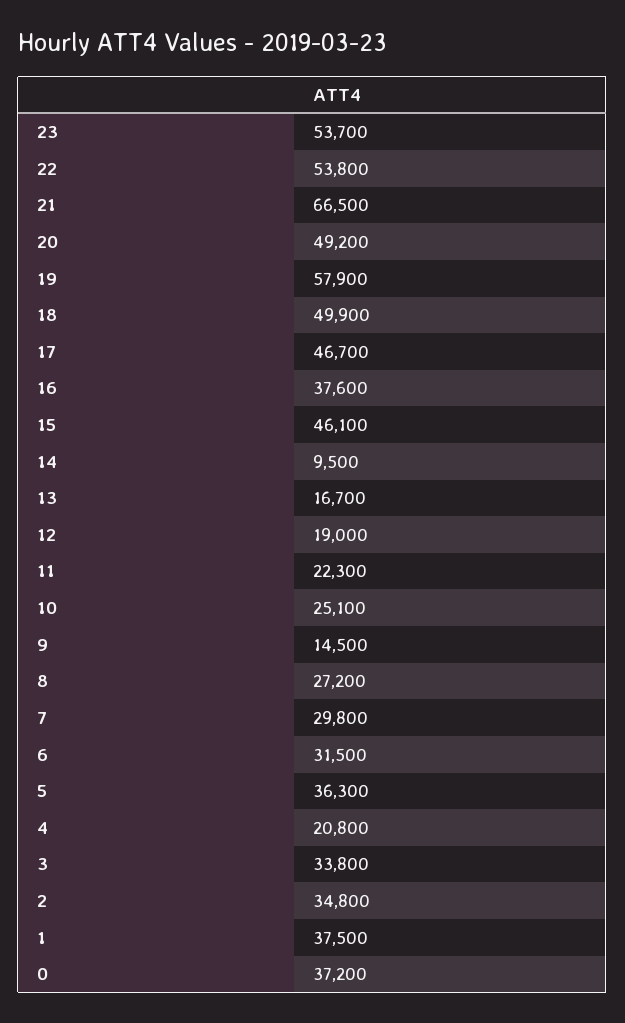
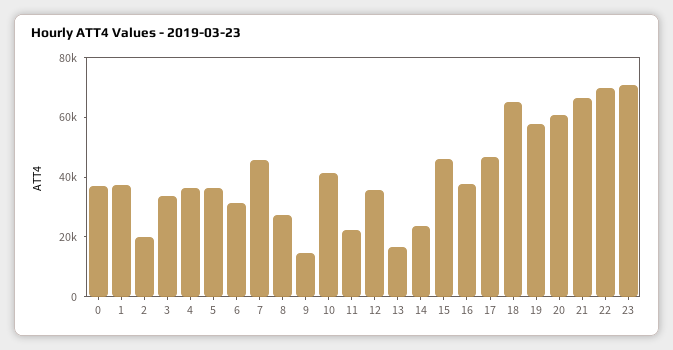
23: 53700 -> 70000
22: 53800 -> 70000
20: 49200 -> 60000
18: 49900 -> 65000
14: 9500 -> 25000
12: 19000 -> 35000
10: 25100 -> 40000
7: 29800 -> 45000
4: 20800 -> 35000
2: 34800 -> 20000

